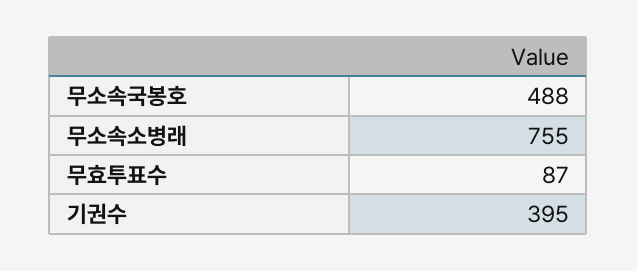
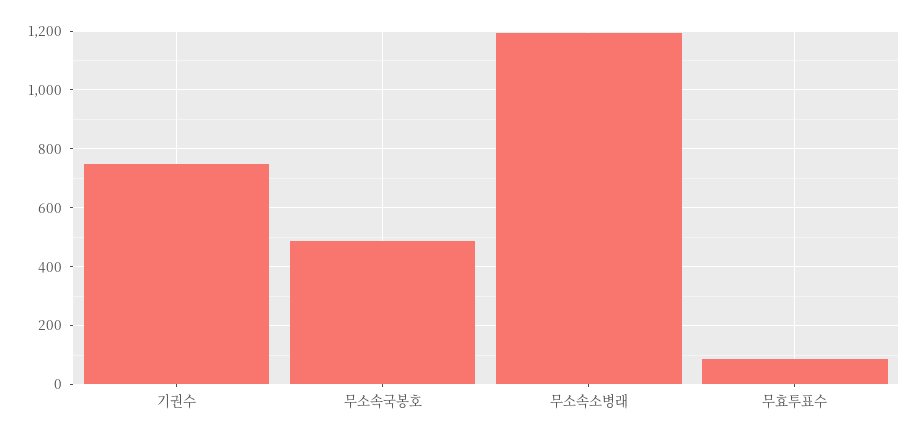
무소속소병래: 755 -> 1200
기권수: 395 -> 750

